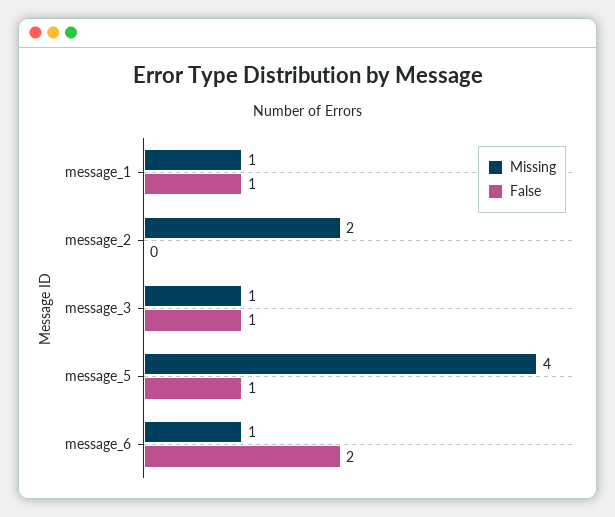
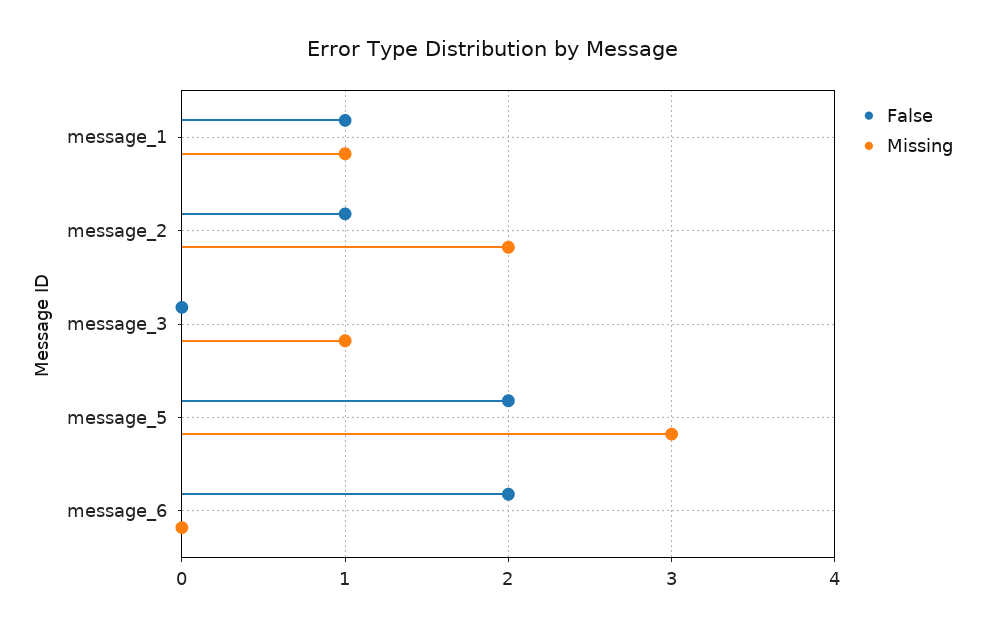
False, message_2: 0 -> 1
False, message_3: 1 -> 0
Missing, message_5: 4 -> 3
False, message_5: 1 -> 2
Missing, message_6: 1 -> 0

